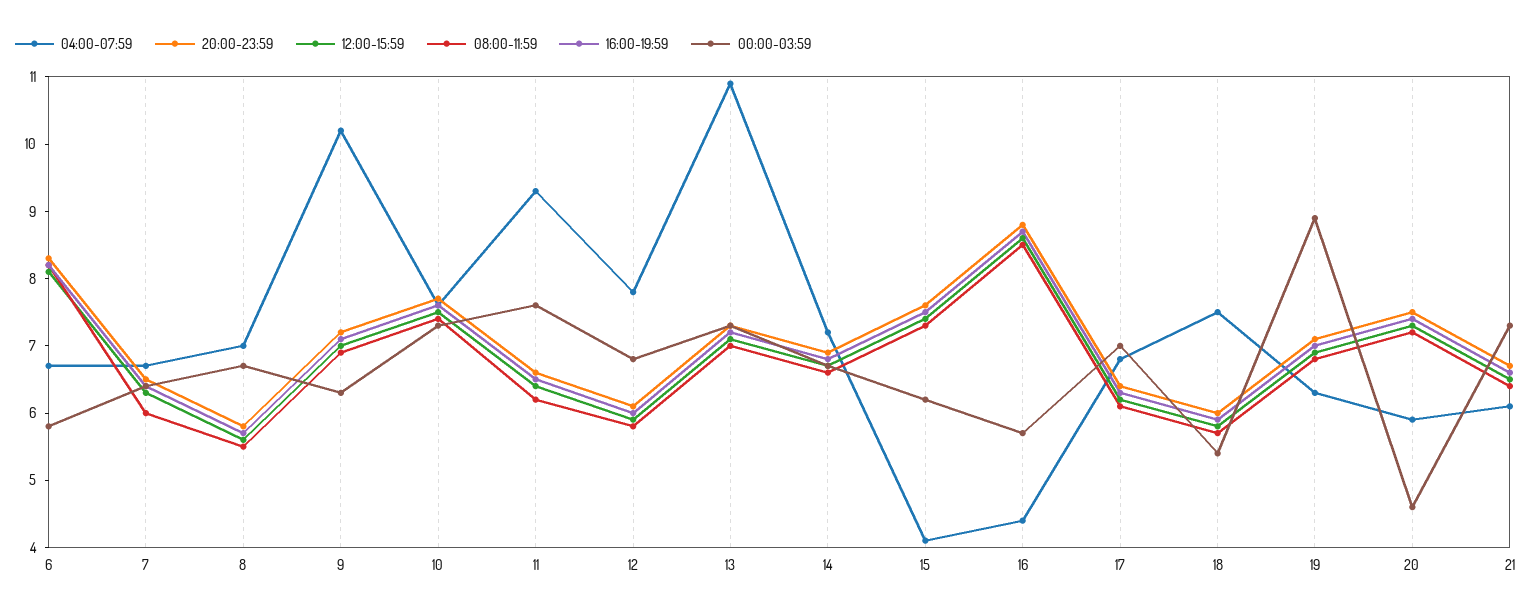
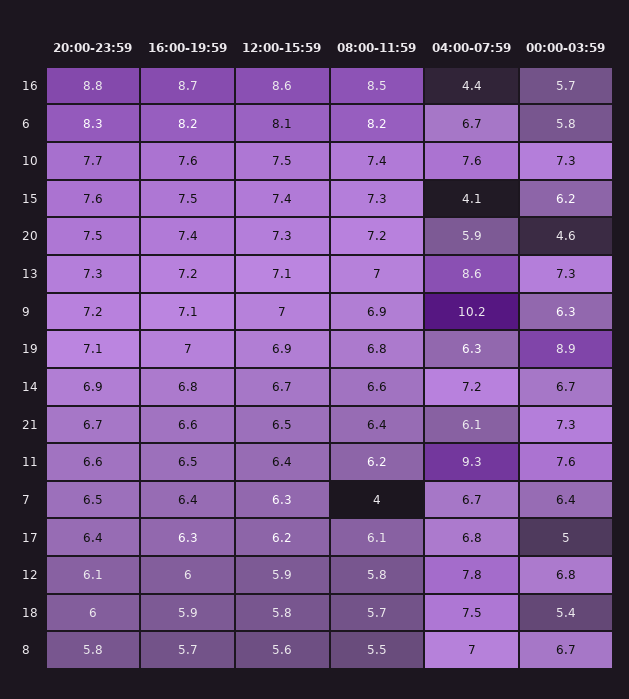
08:00-11:59, 7: 6 -> 4
04:00-07:59, 13: 11 -> 8.6
00:00-03:59, 17: 7 -> 5

